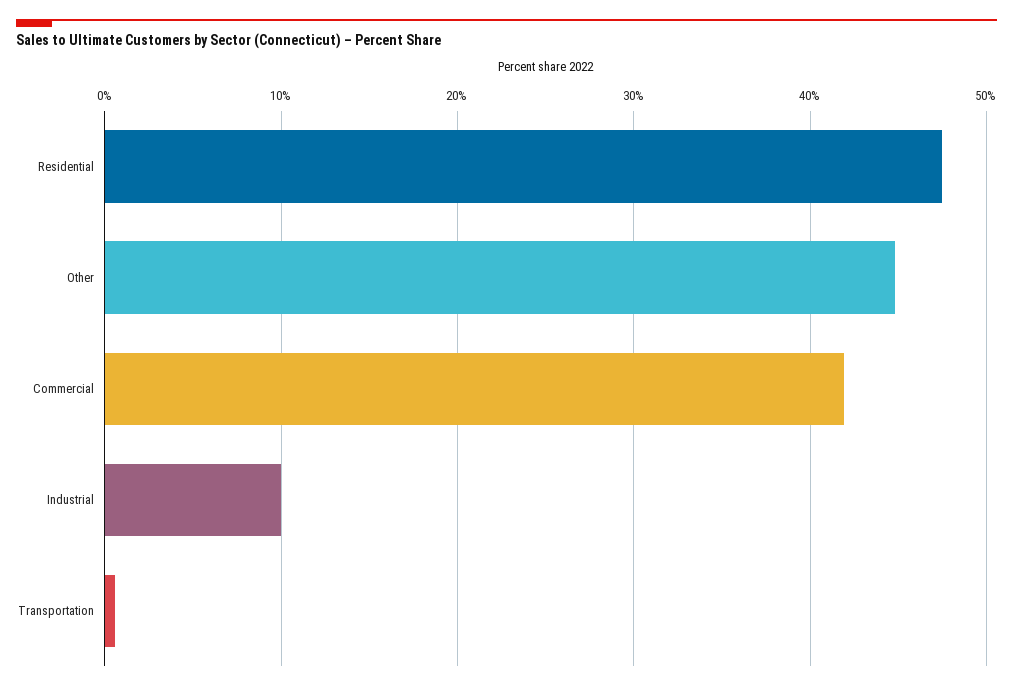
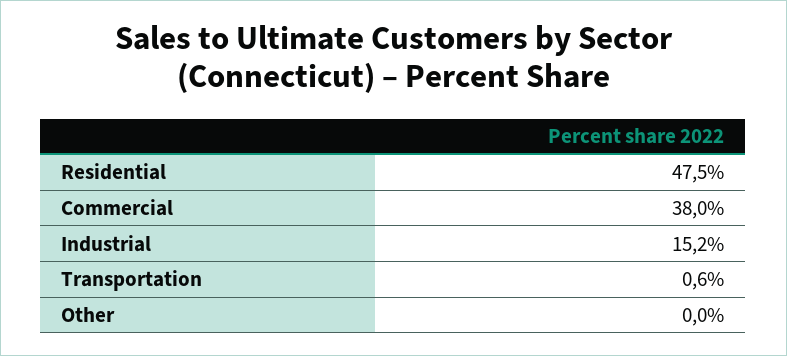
Other: 45 -> 0
Commercial: 42 -> 38
Industrial: 10 -> 15.2

